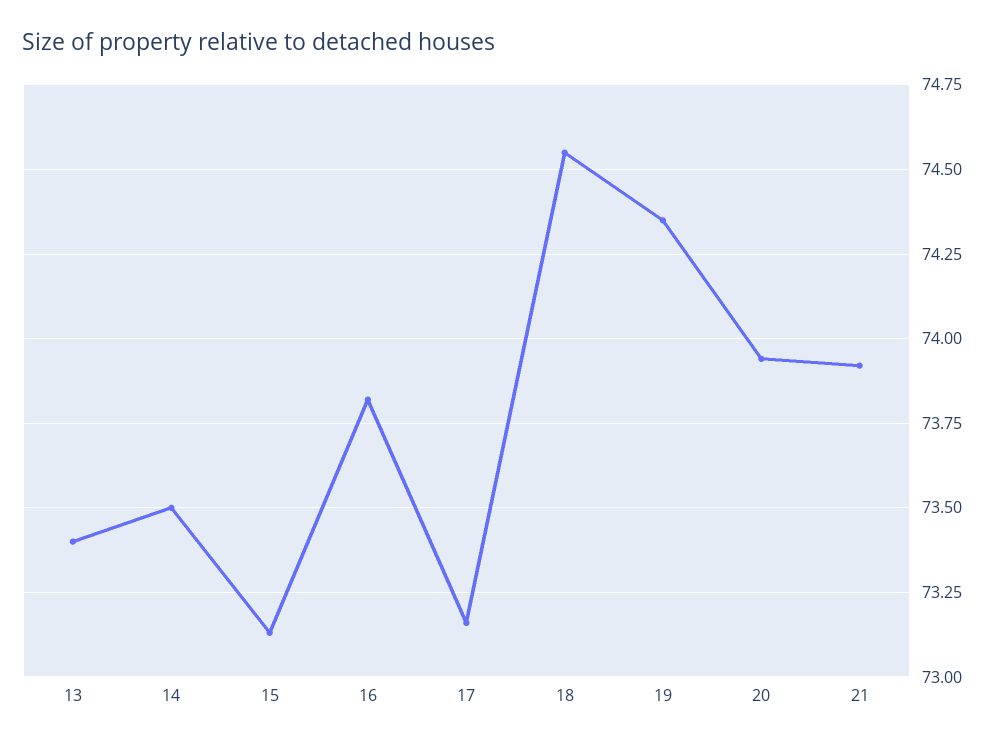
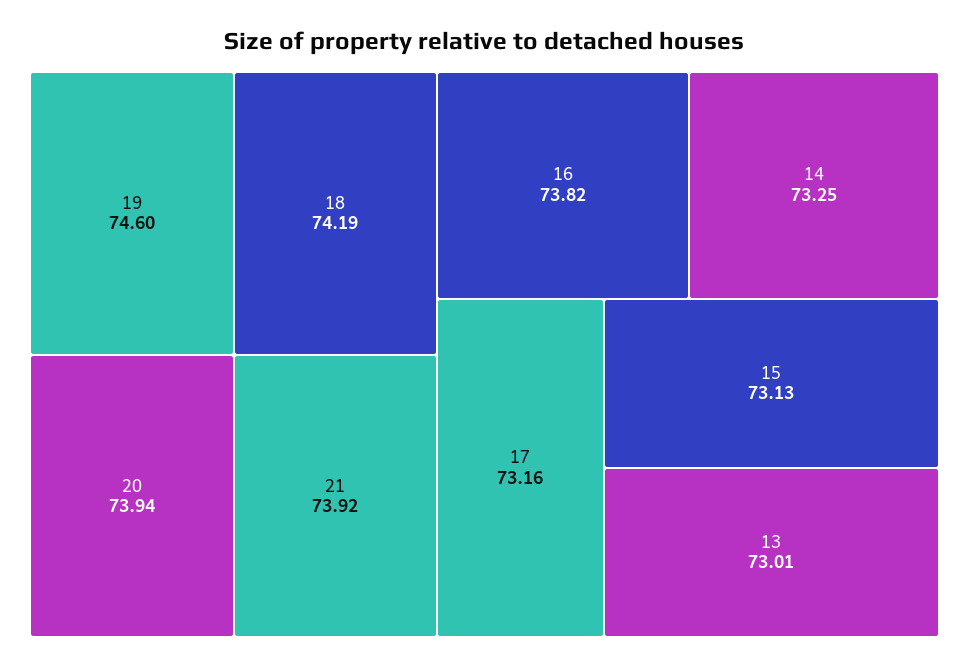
13: 73.4 -> 73.01
14: 73.5 -> 73.25
18: 74.55 -> 74.19
19: 74.35 -> 74.6

